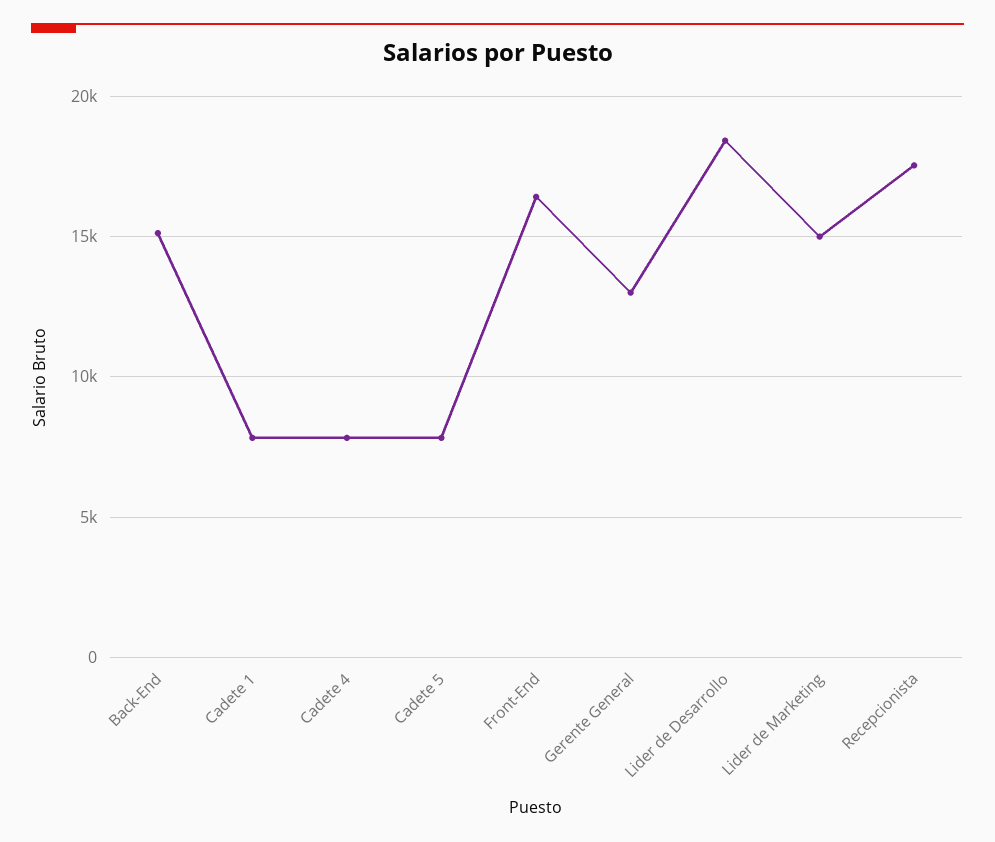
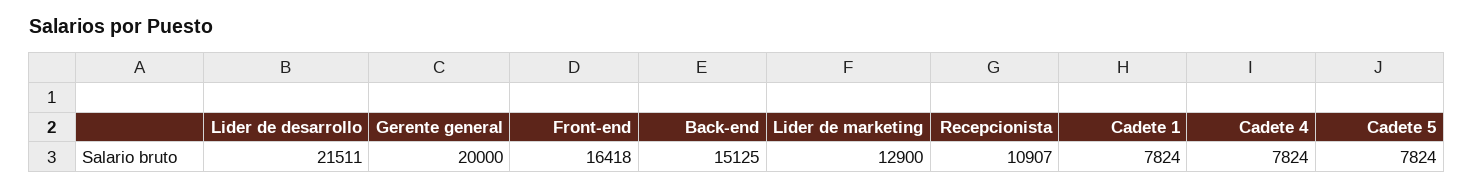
Gerente General: 13000 -> 20000
Lider de Desarrollo: 18500 -> 21511
Lider de Marketing: 15000 -> 12900
Recepcionista: 17500 -> 10907

